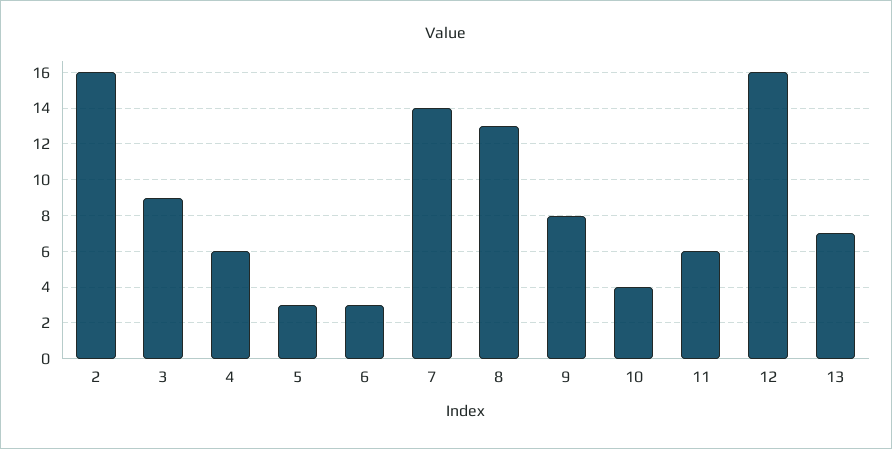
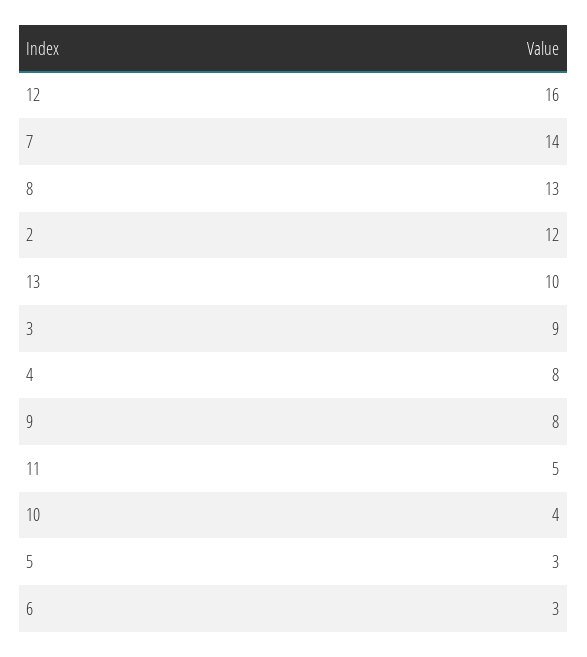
2: 16 -> 12
4: 6 -> 8
11: 6 -> 5
13: 7 -> 10

